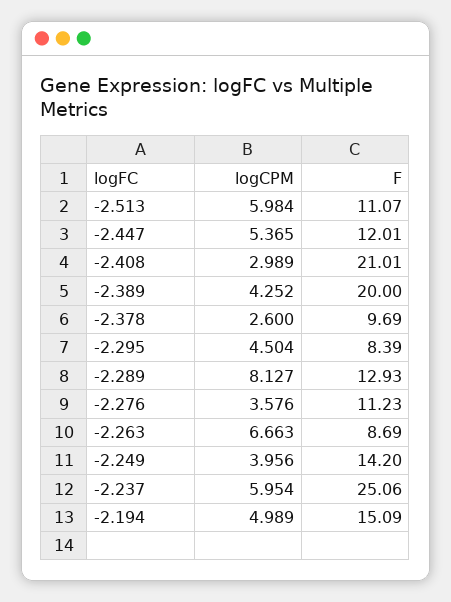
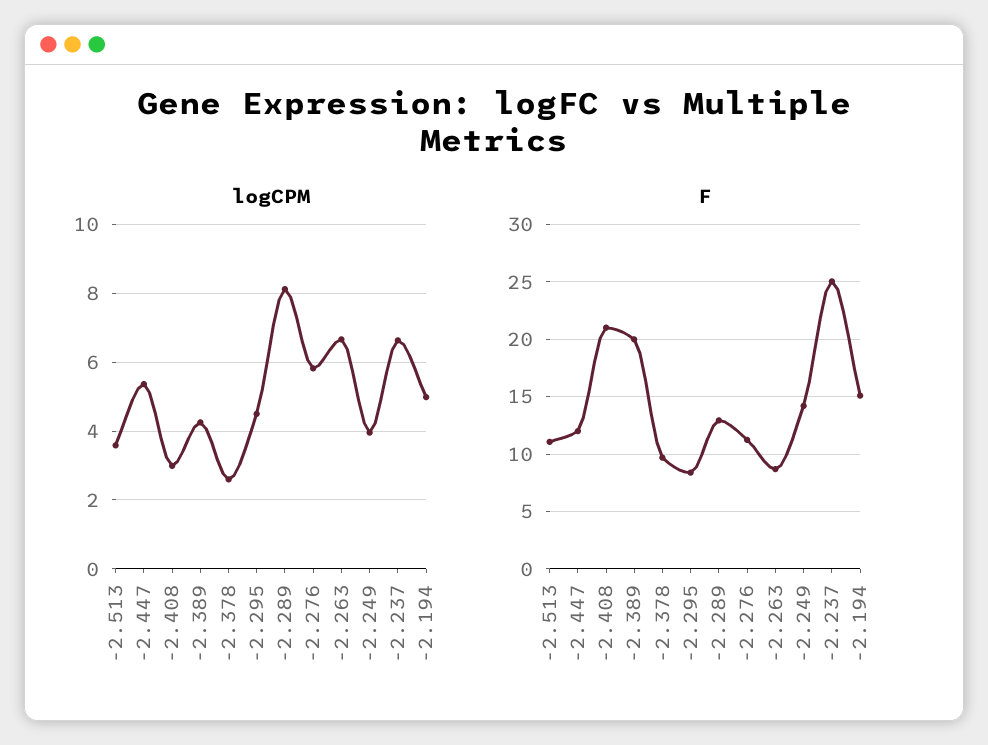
logCPM, -2.513: 5.984 -> 3.6
logCPM, -2.276: 3.576 -> 5.8
logCPM, -2.237: 5.954 -> 6.6

